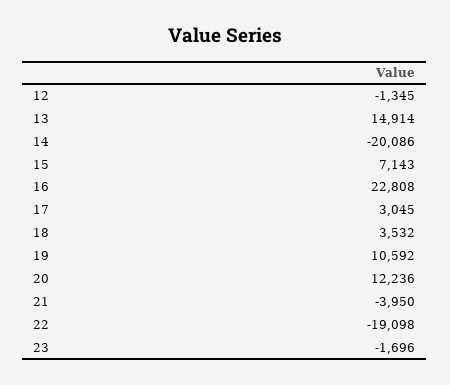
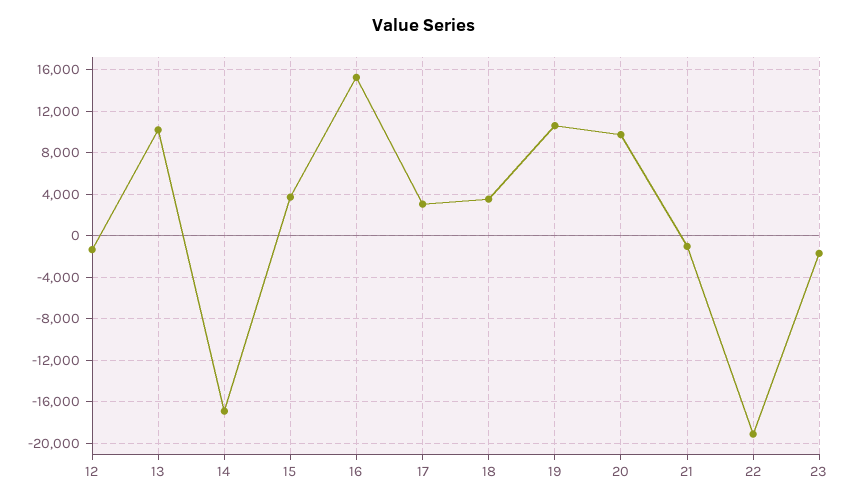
13: 14914 -> 10000
14: -20086 -> -17000
15: 7143 -> 4000
16: 22808 -> 15000
20: 12236 -> 10000
21: -3950 -> -1000

